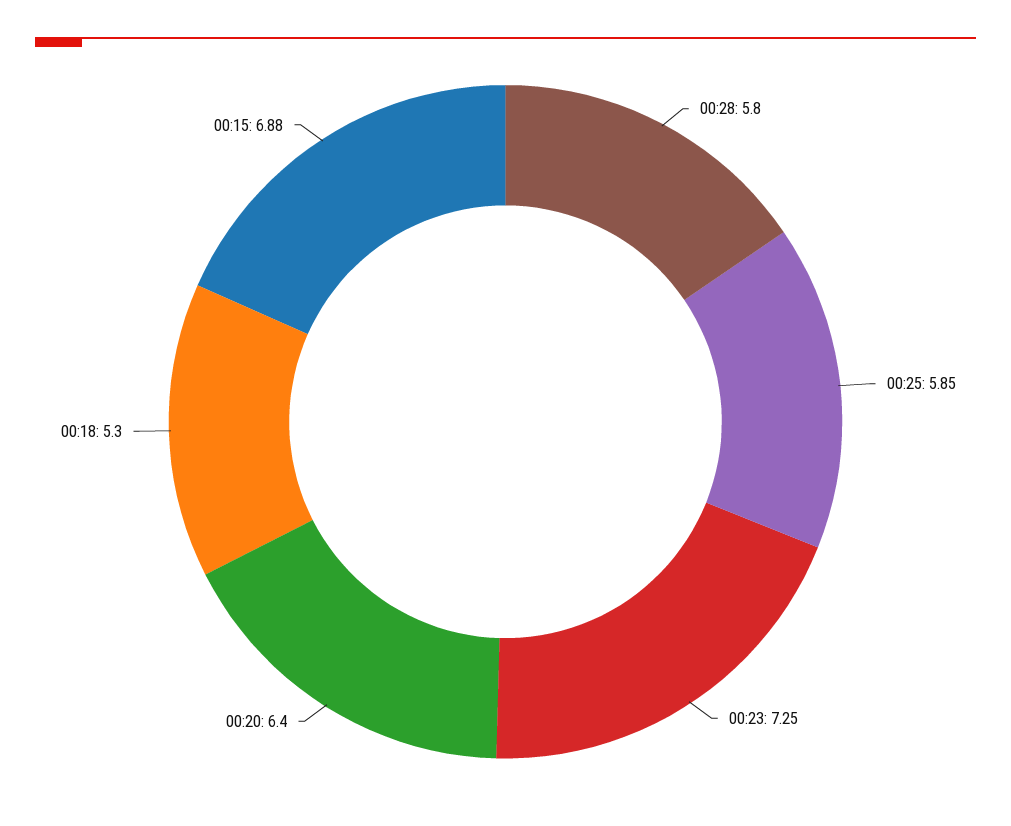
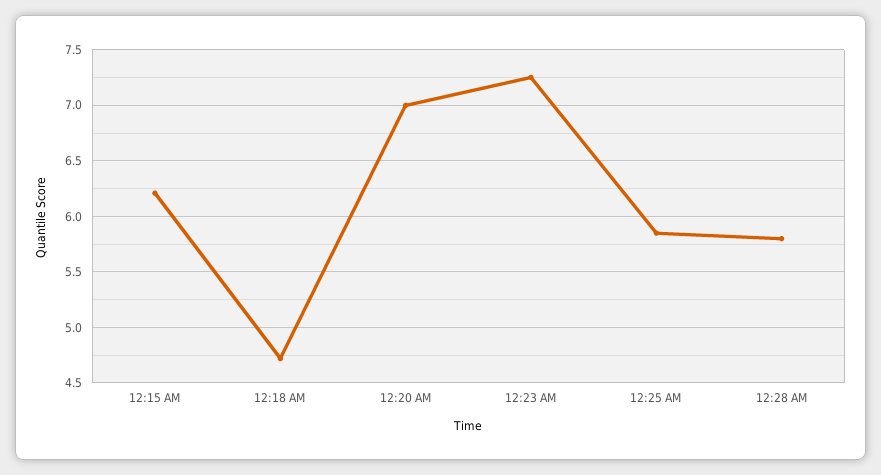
00:20: 6.4 -> 7
00:18: 5.3 -> 4.7
00:15: 6.88 -> 6.2

